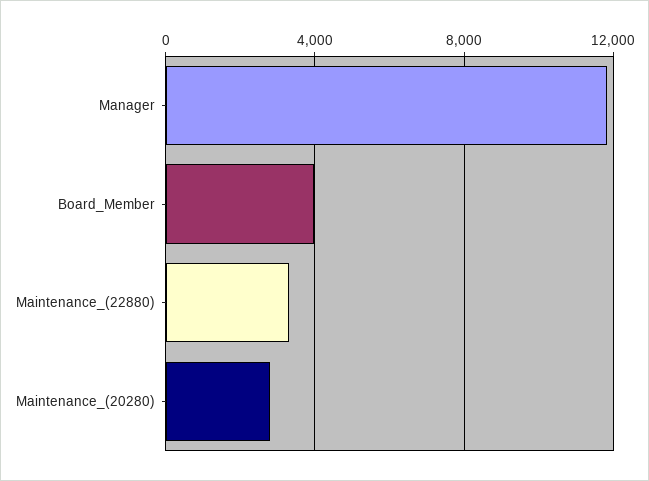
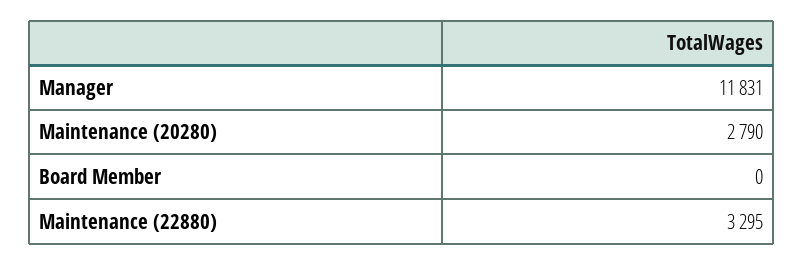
Board_Member: 4000 -> 0

